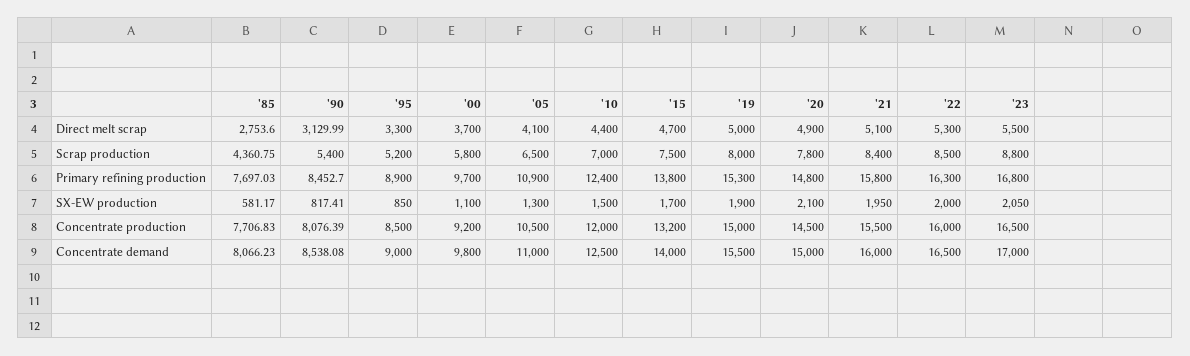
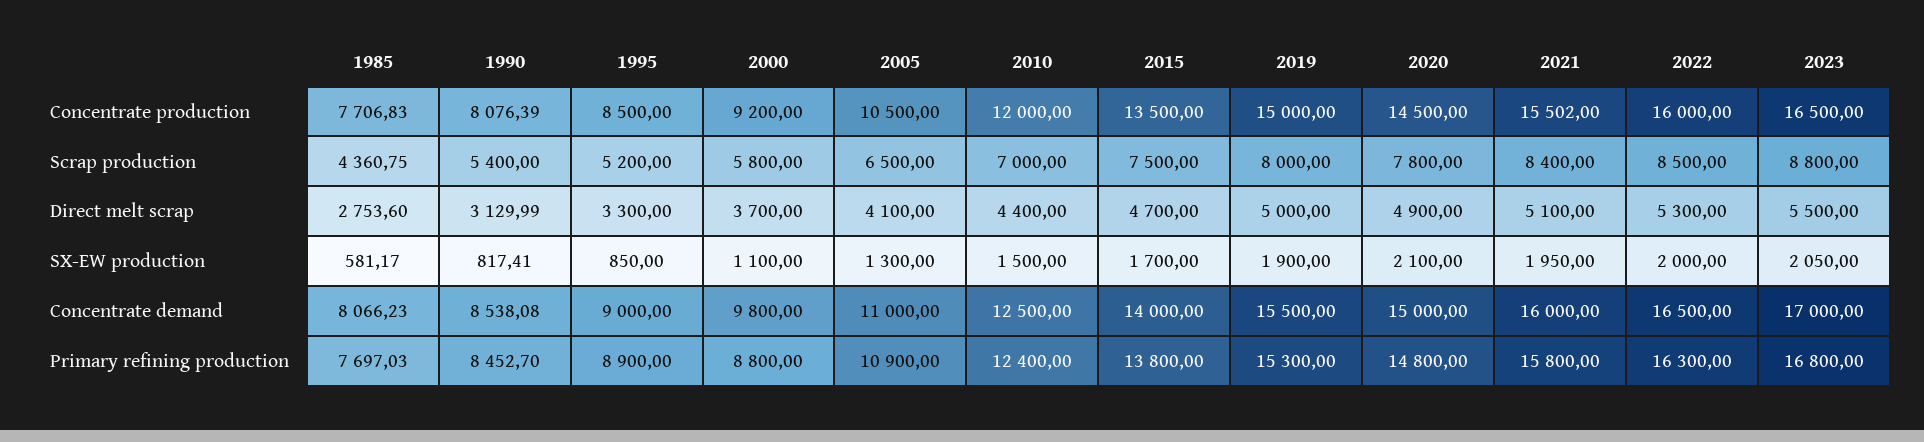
'00, Primary refining production: 9700 -> 8800
'15, Concentrate production: 13200 -> 13500
'21, Concentrate production: 15500 -> 15502

